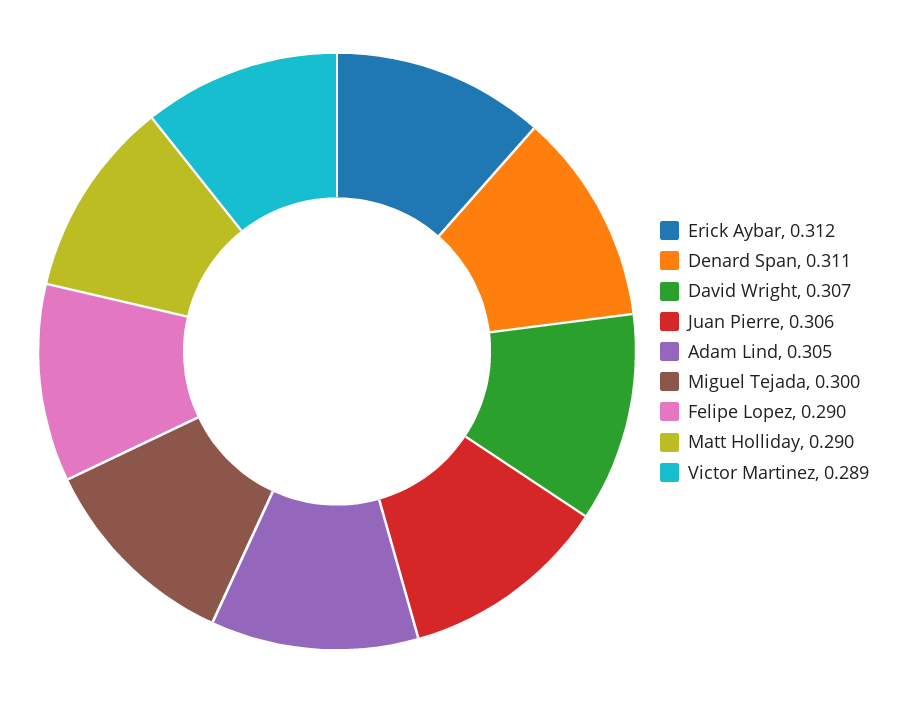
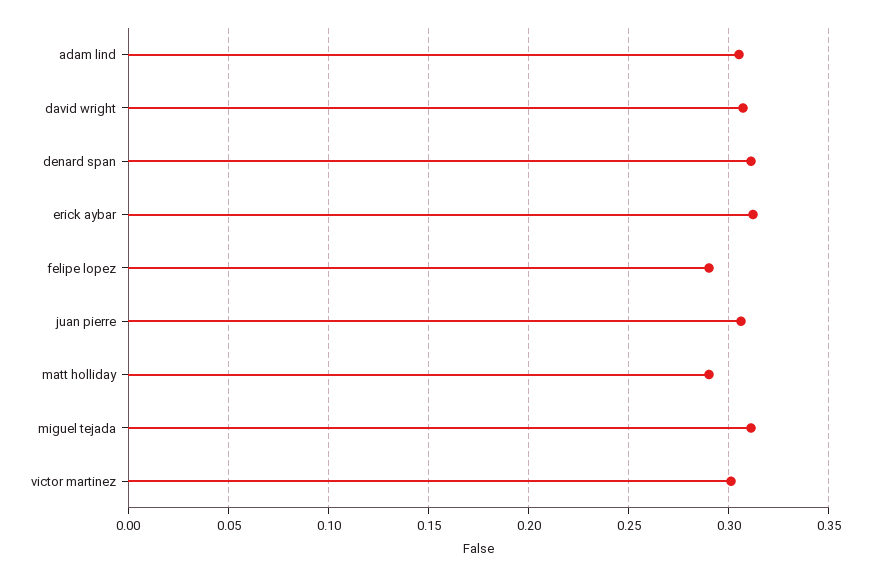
Miguel Tejada: 0.3 -> 0.31
Victor Martinez: 0.289 -> 0.3

